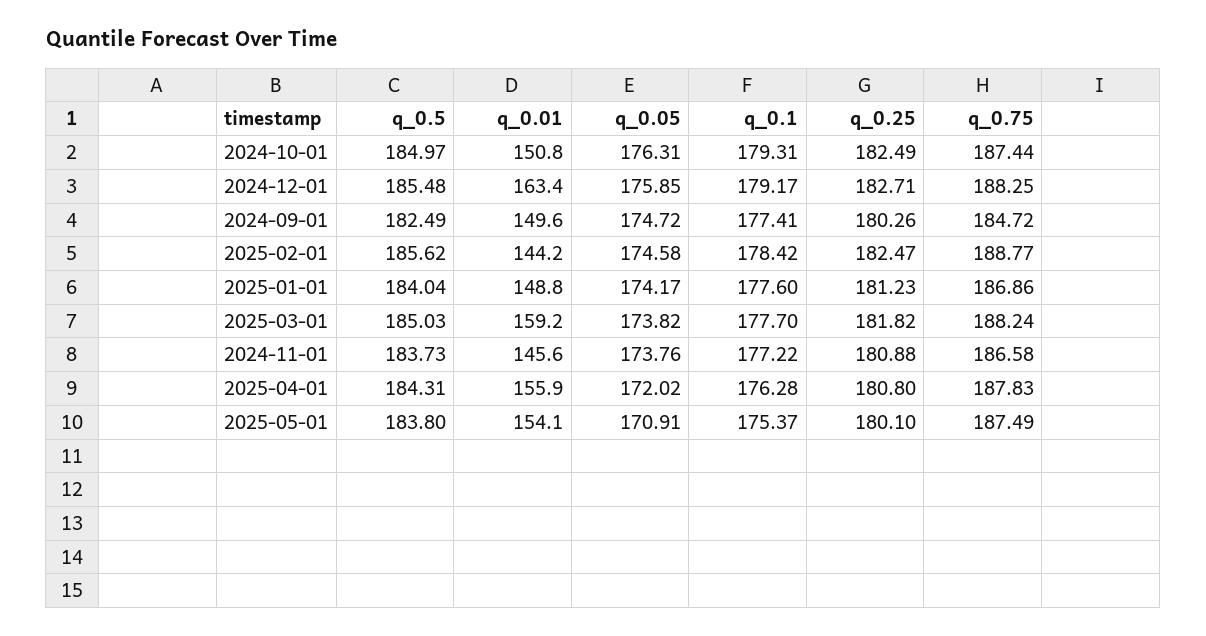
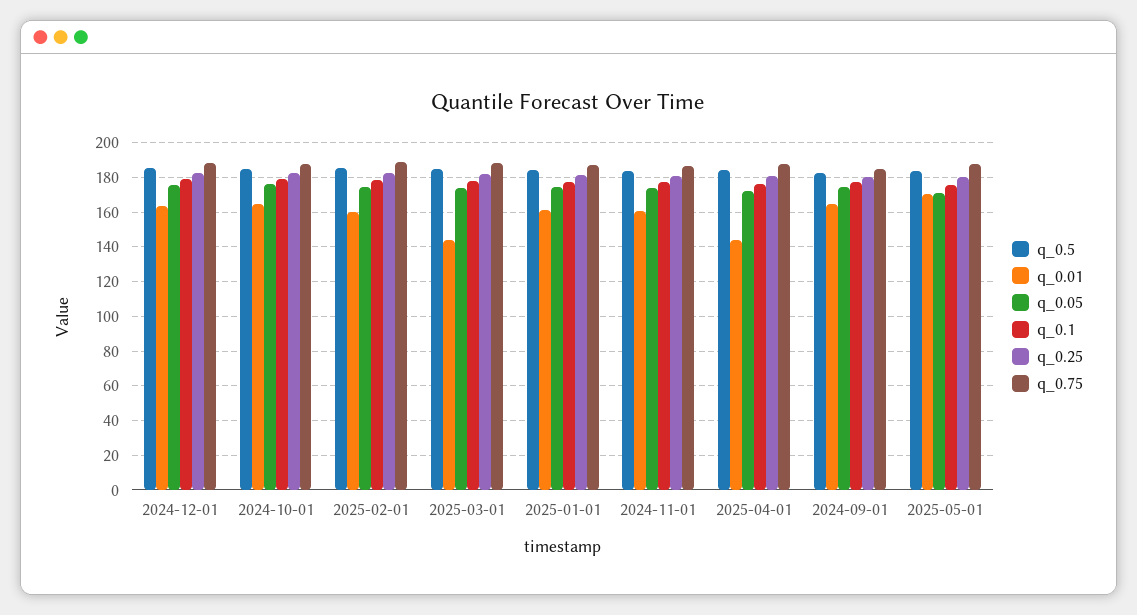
q_0.01, 2024-10-01: 150.8 -> 165
q_0.01, 2024-09-01: 149.6 -> 165
q_0.01, 2025-02-01: 144.2 -> 160
q_0.01, 2025-01-01: 148.8 -> 160
q_0.01, 2025-03-01: 159.2 -> 145
q_0.01, 2024-11-01: 145.6 -> 160
q_0.01, 2025-04-01: 155.9 -> 145
q_0.01, 2025-05-01: 154.1 -> 170

